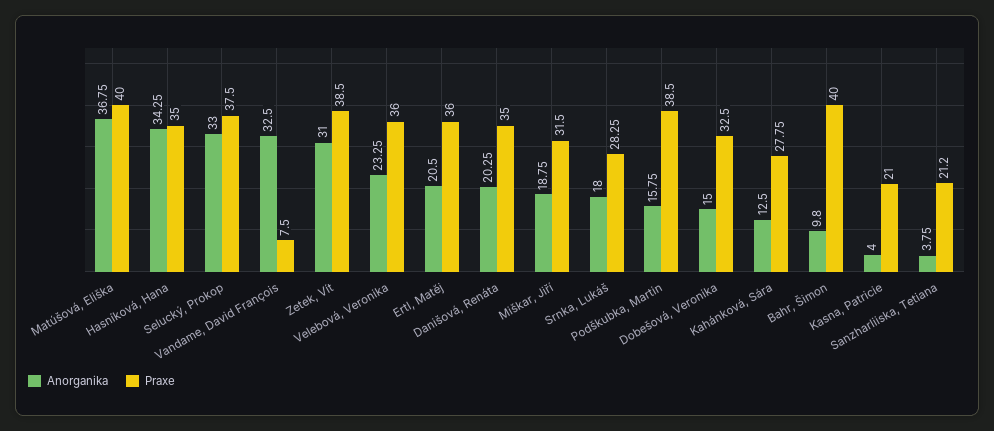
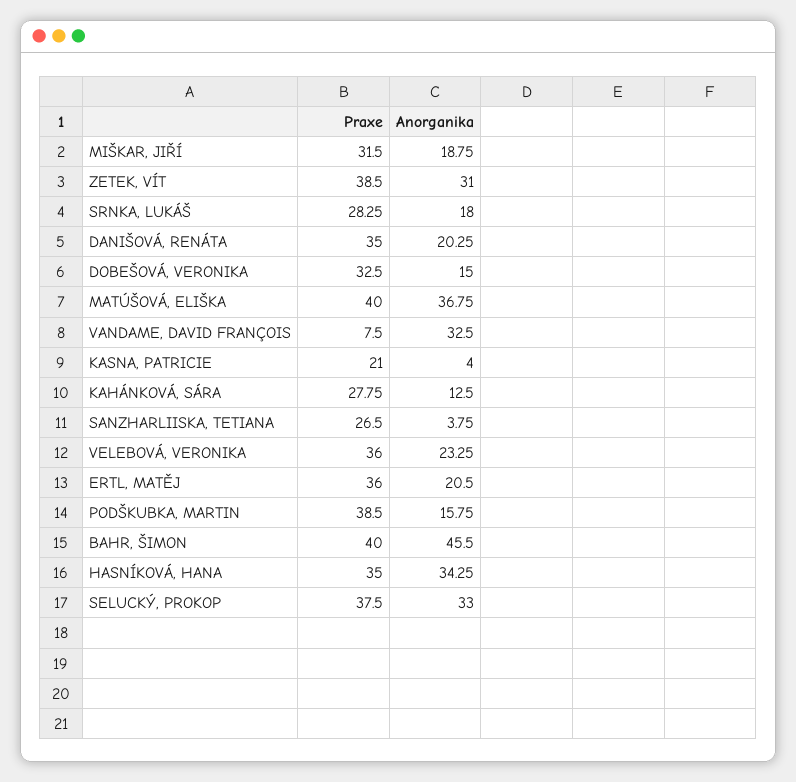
Anorganika, Bahr, Šimon: 9.8 -> 45.5
Praxe, Sanzharliiska, Tetiana: 21.2 -> 26.5

